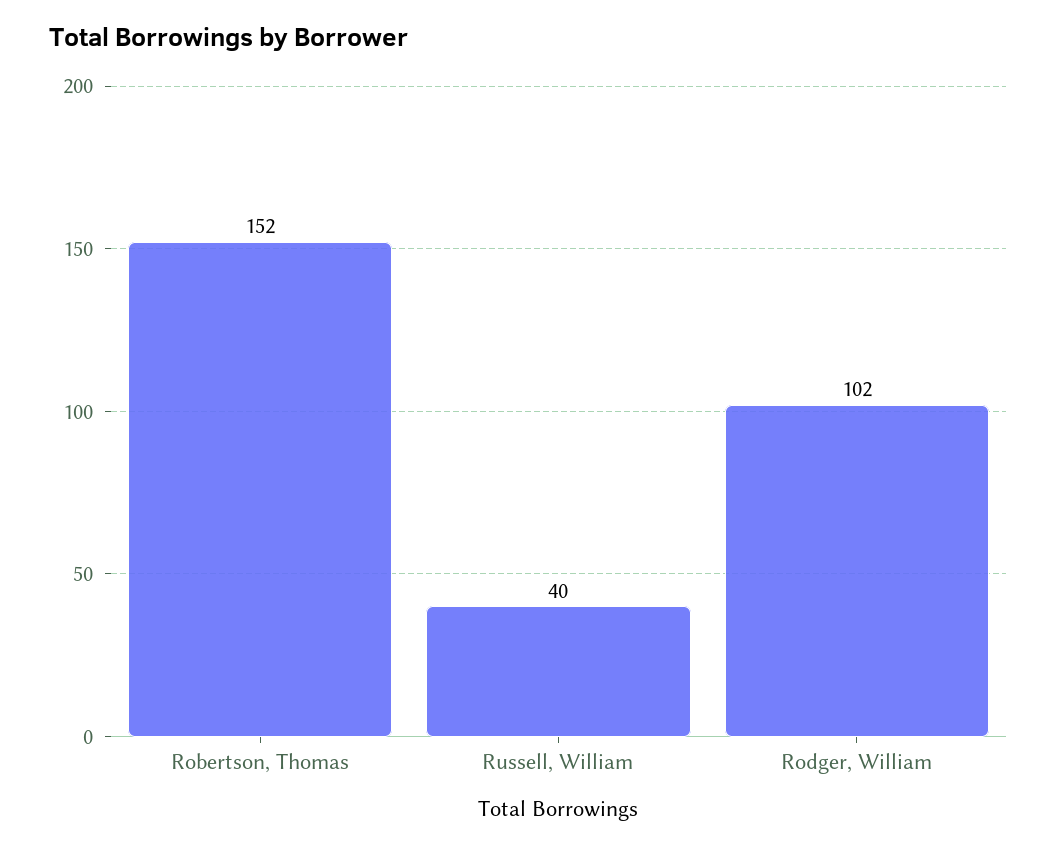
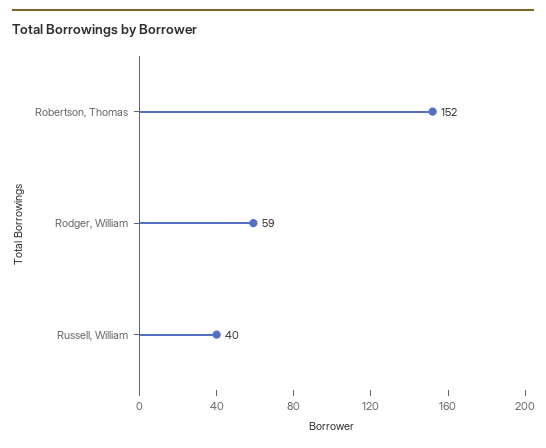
Rodger, William: 102 -> 59

